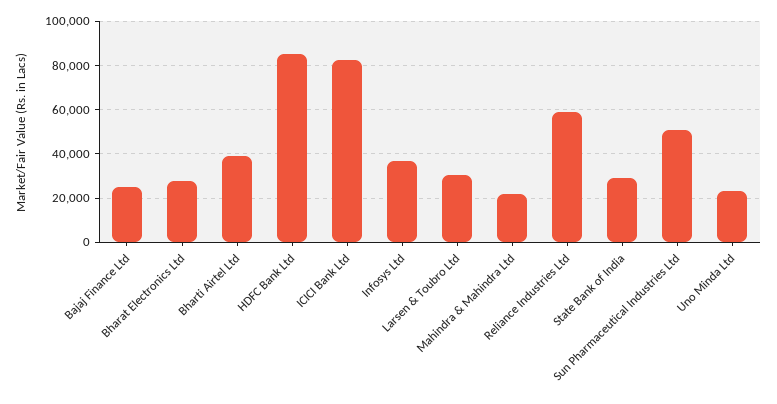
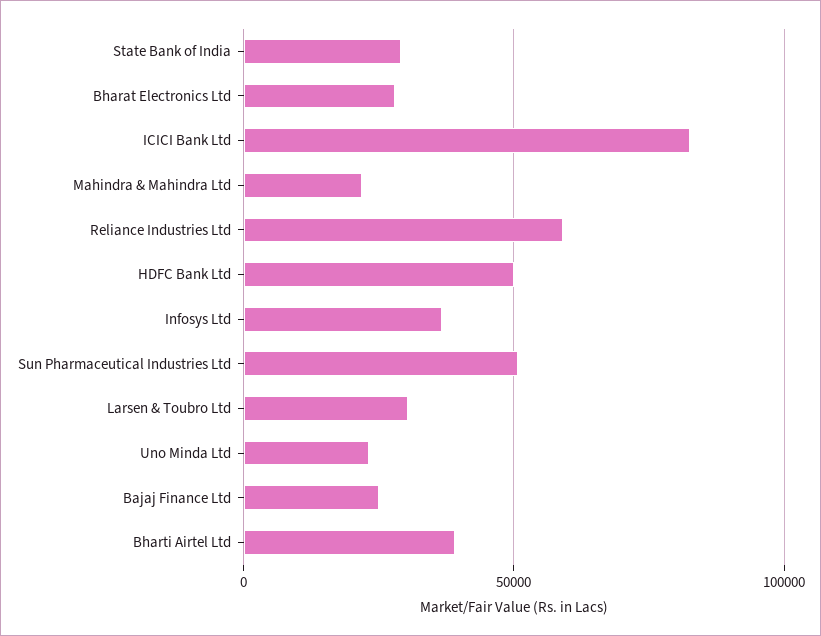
HDFC Bank Ltd: 85000 -> 50000

